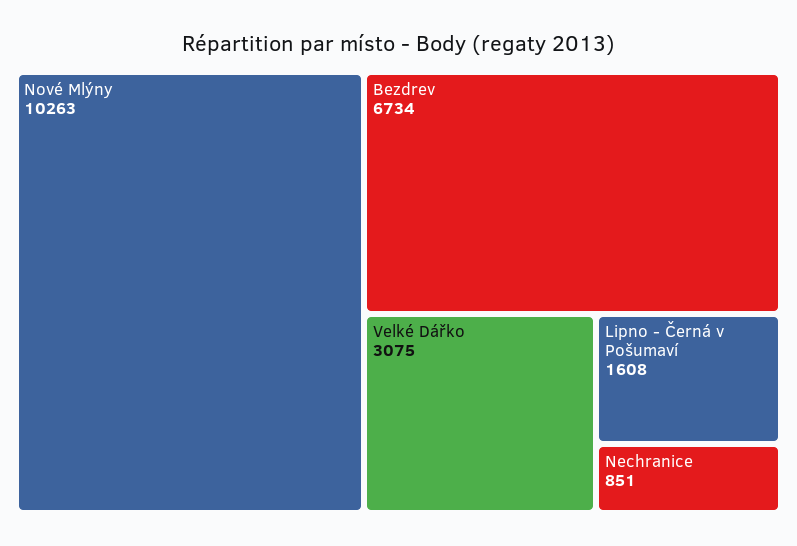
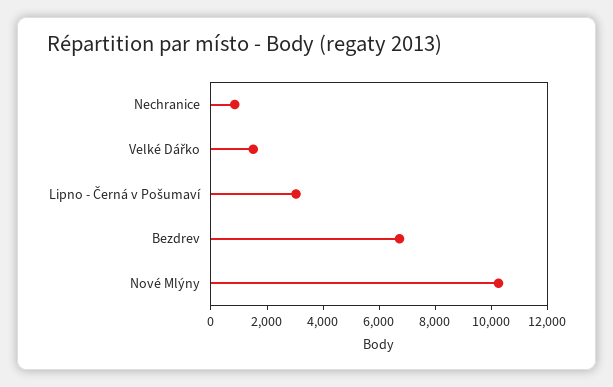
Velké Dářko: 3075 -> 1500
Lipno - Černá v Pošumaví: 1608 -> 3000

